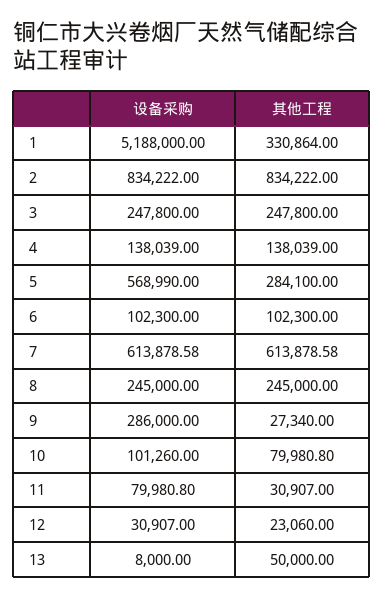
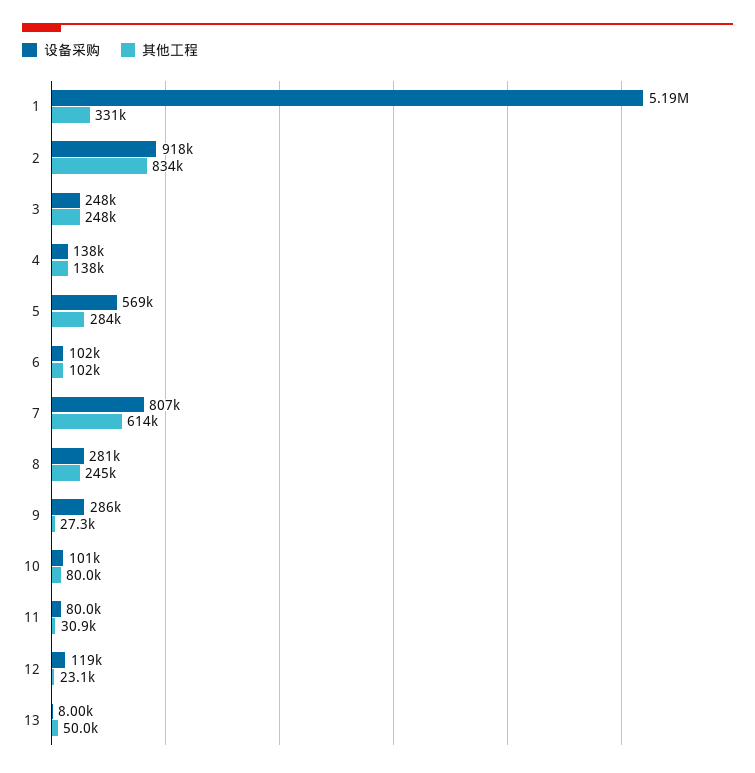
设备采购, 2: 834222 -> 918000
设备采购, 7: 613878.58 -> 807000
设备采购, 8: 245000 -> 281000
设备采购, 12: 30907 -> 119000

